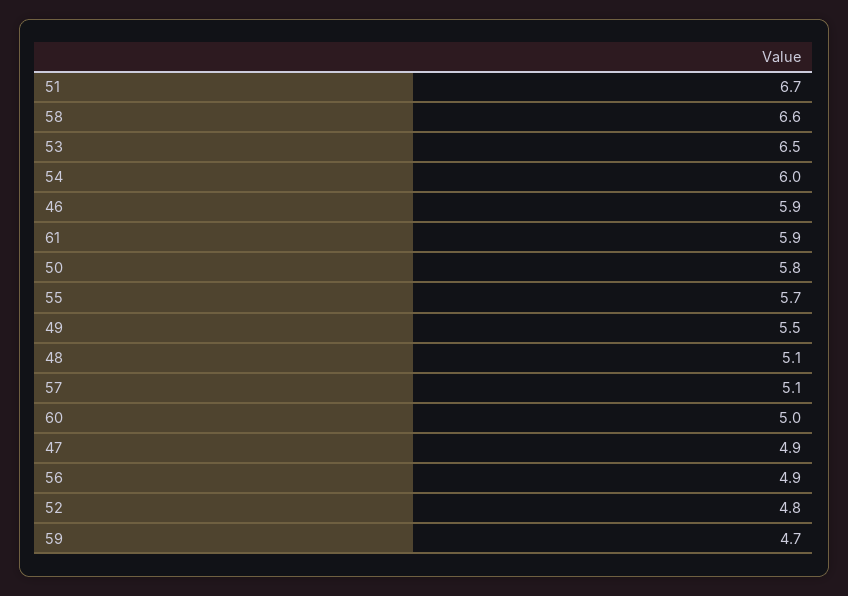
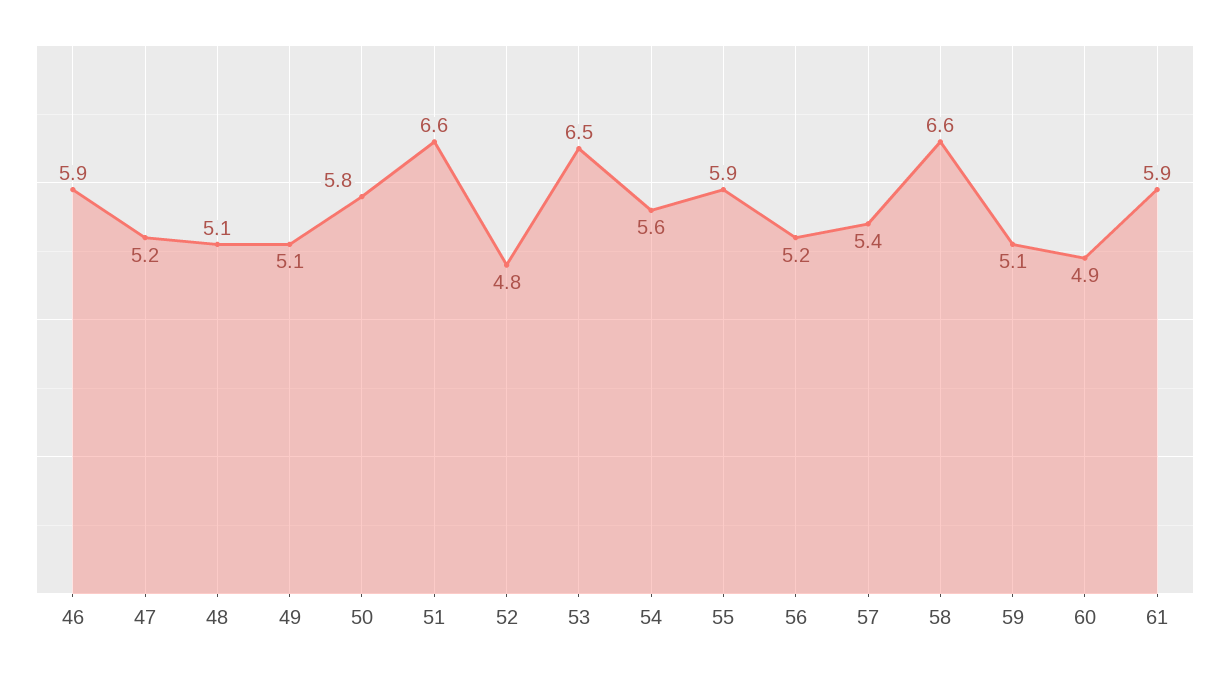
51: 6.7 -> 6.6
54: 6 -> 5.6
55: 5.7 -> 5.9
49: 5.5 -> 5.1
57: 5.1 -> 5.4
60: 5 -> 4.9
47: 4.9 -> 5.2
56: 4.9 -> 5.2
59: 4.7 -> 5.1

